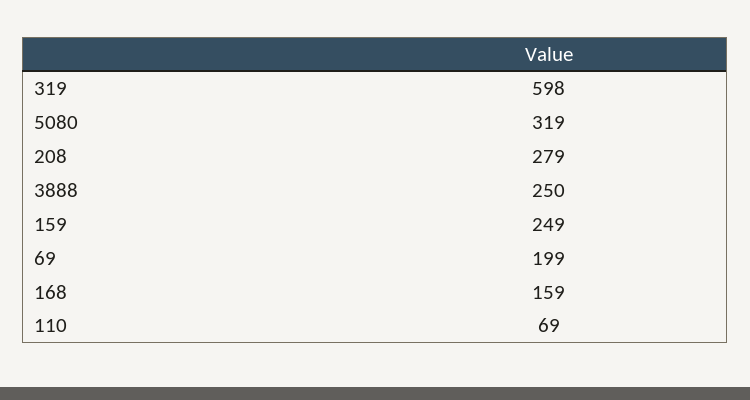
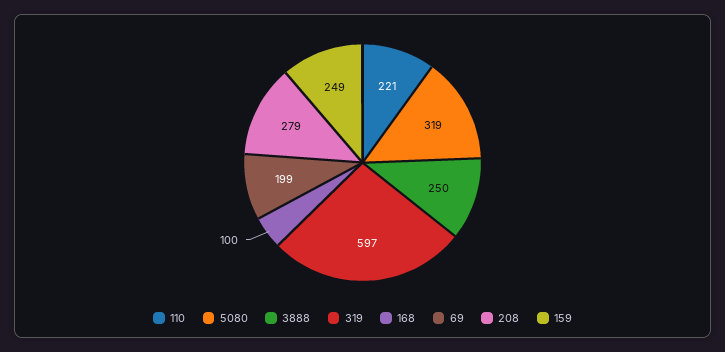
319: 598 -> 597
168: 159 -> 100
110: 69 -> 221

